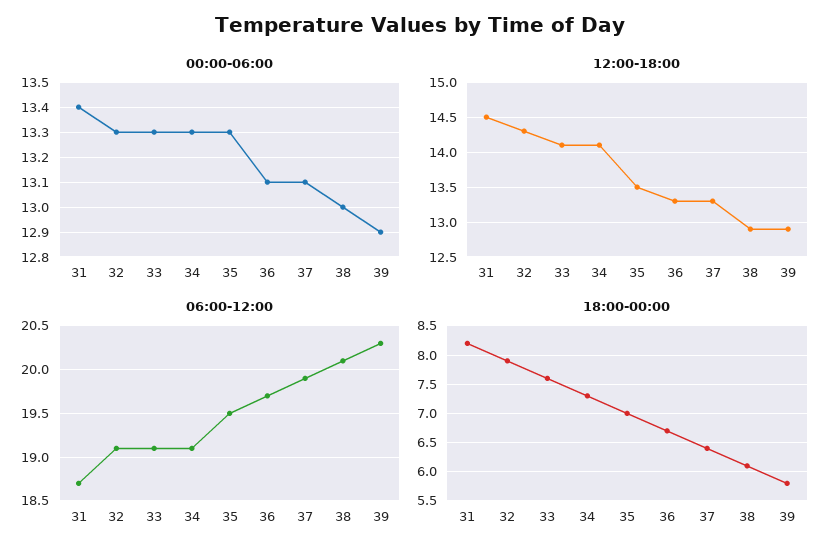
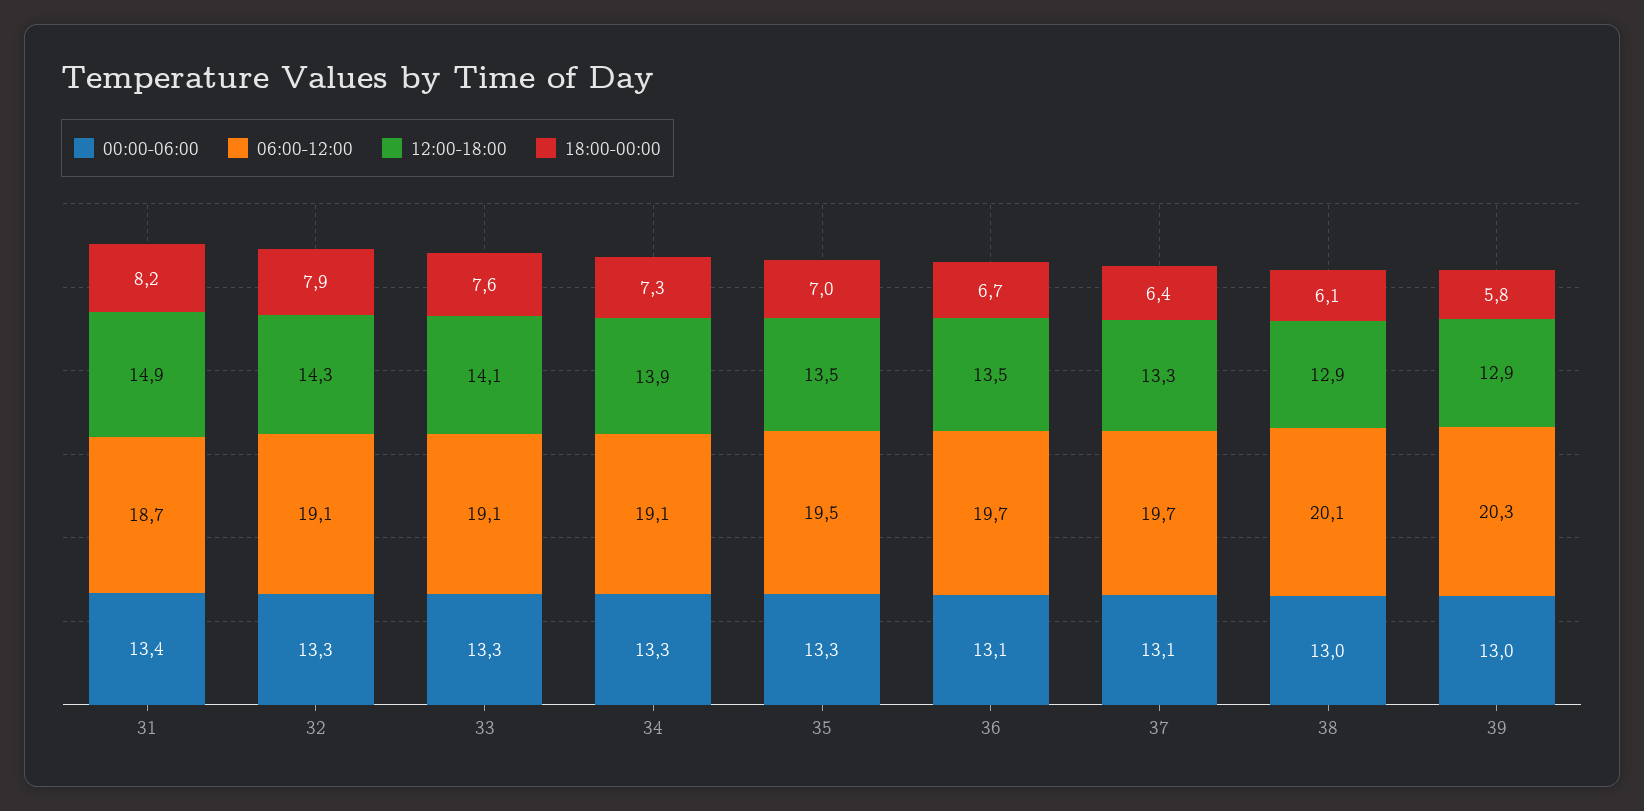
00:00-06:00, 39: 12.9 -> 13
12:00-18:00, 31: 14.5 -> 14.9
12:00-18:00, 34: 14.1 -> 13.9
12:00-18:00, 36: 13.3 -> 13.5
06:00-12:00, 37: 19.9 -> 19.7

